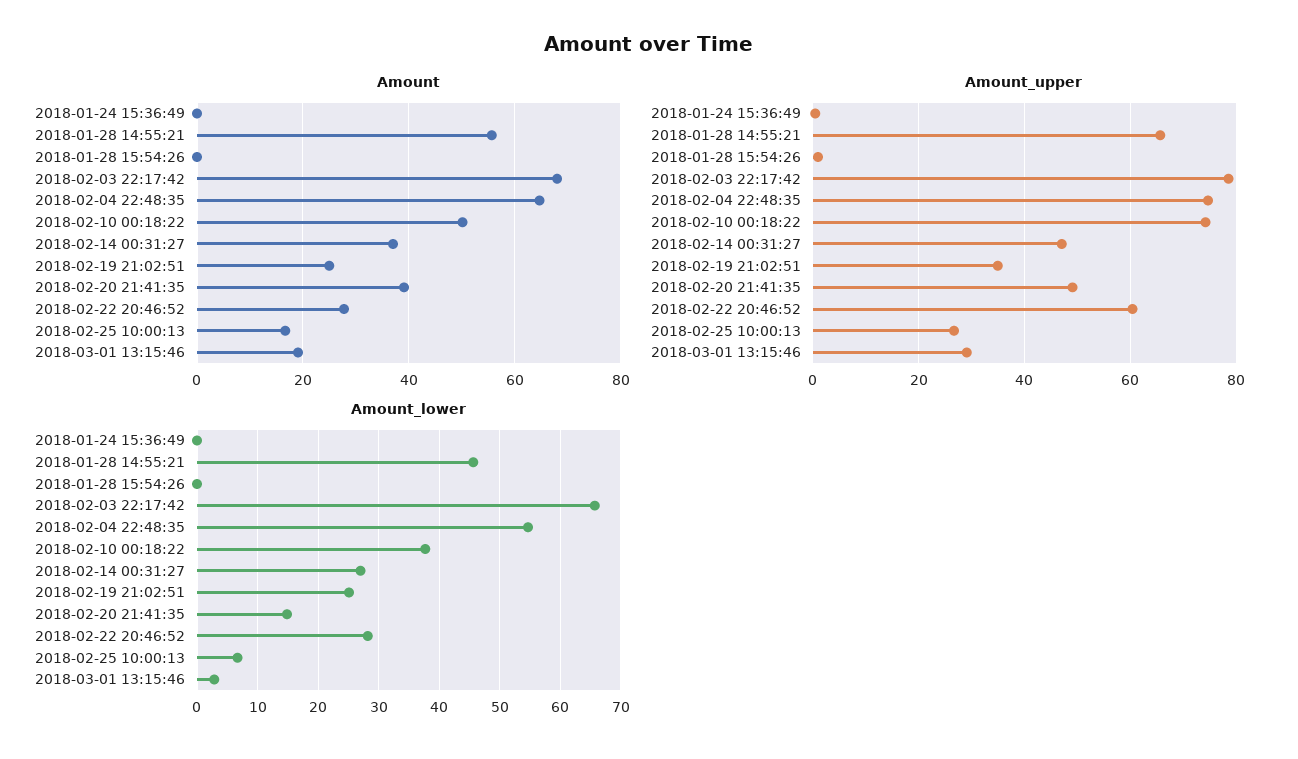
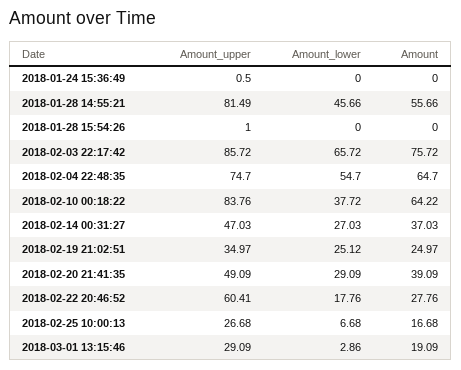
Amount, 2018-02-03 22:17:42: 68 -> 75.72
Amount, 2018-02-10 00:18:22: 50 -> 64.22
Amount_upper, 2018-01-28 14:55:21: 66 -> 81.49
Amount_upper, 2018-02-03 22:17:42: 78 -> 85.72
Amount_upper, 2018-02-10 00:18:22: 74 -> 83.76
Amount_lower, 2018-02-20 21:41:35: 15 -> 29.09
Amount_lower, 2018-02-22 20:46:52: 28 -> 17.76

